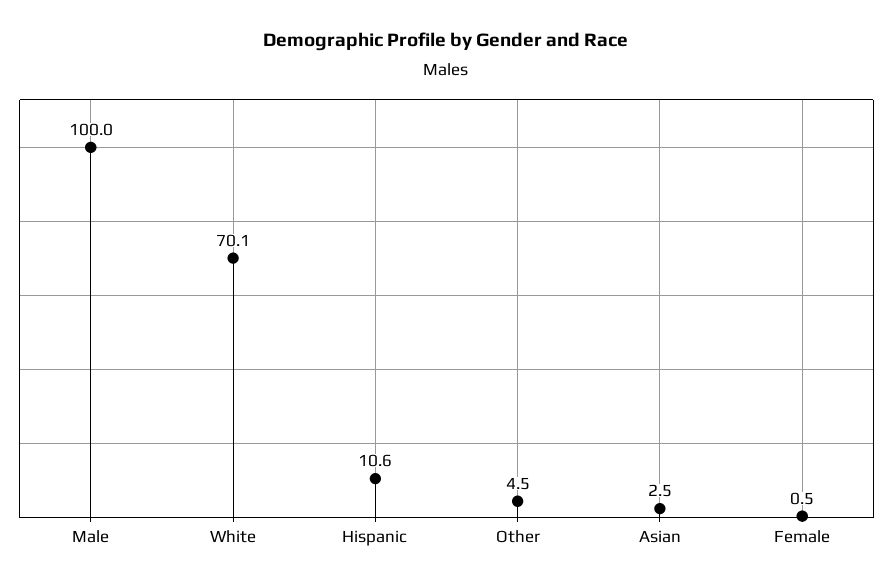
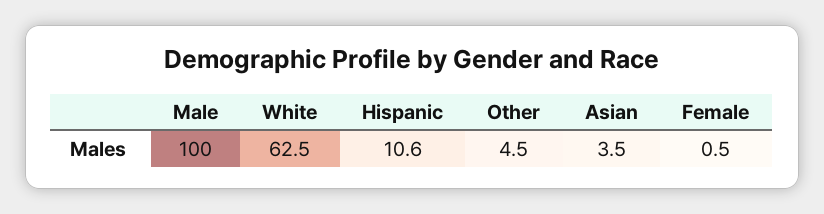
White: 70.1 -> 62.5
Asian: 2.5 -> 3.5

